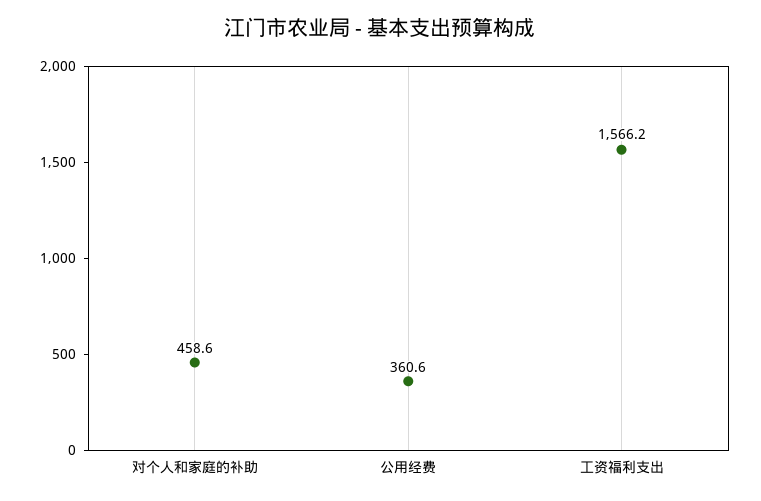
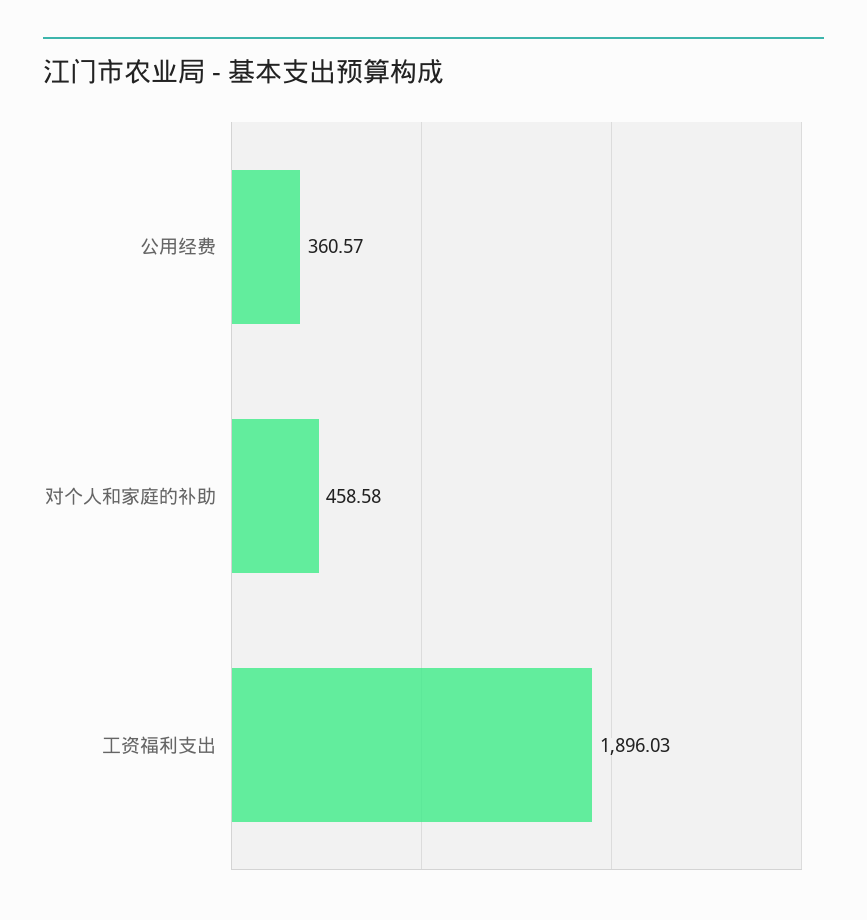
工资福利支出: 1566.2 -> 1896.03

